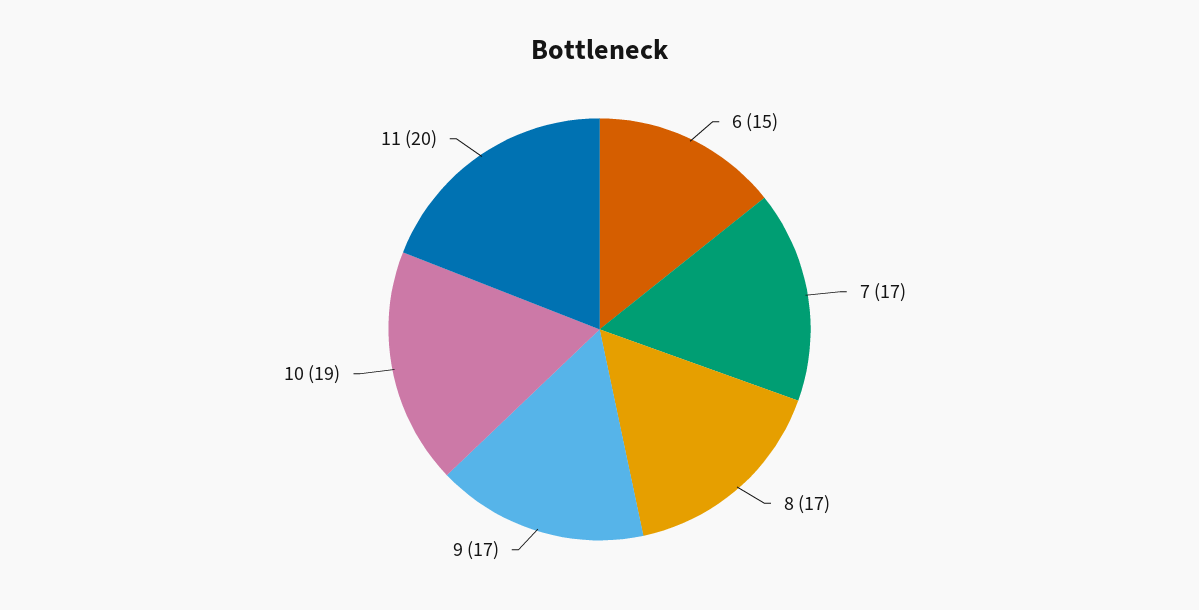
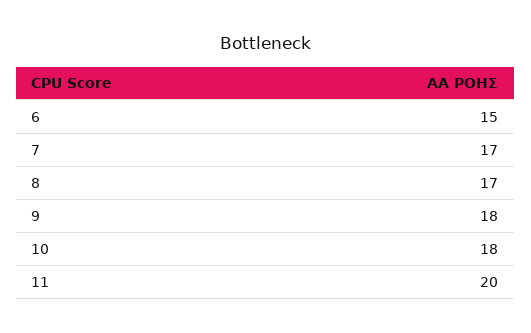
9: 17 -> 18
10: 19 -> 18

